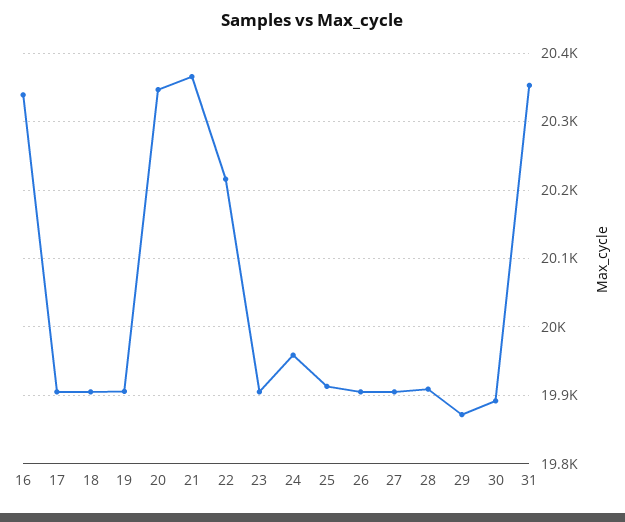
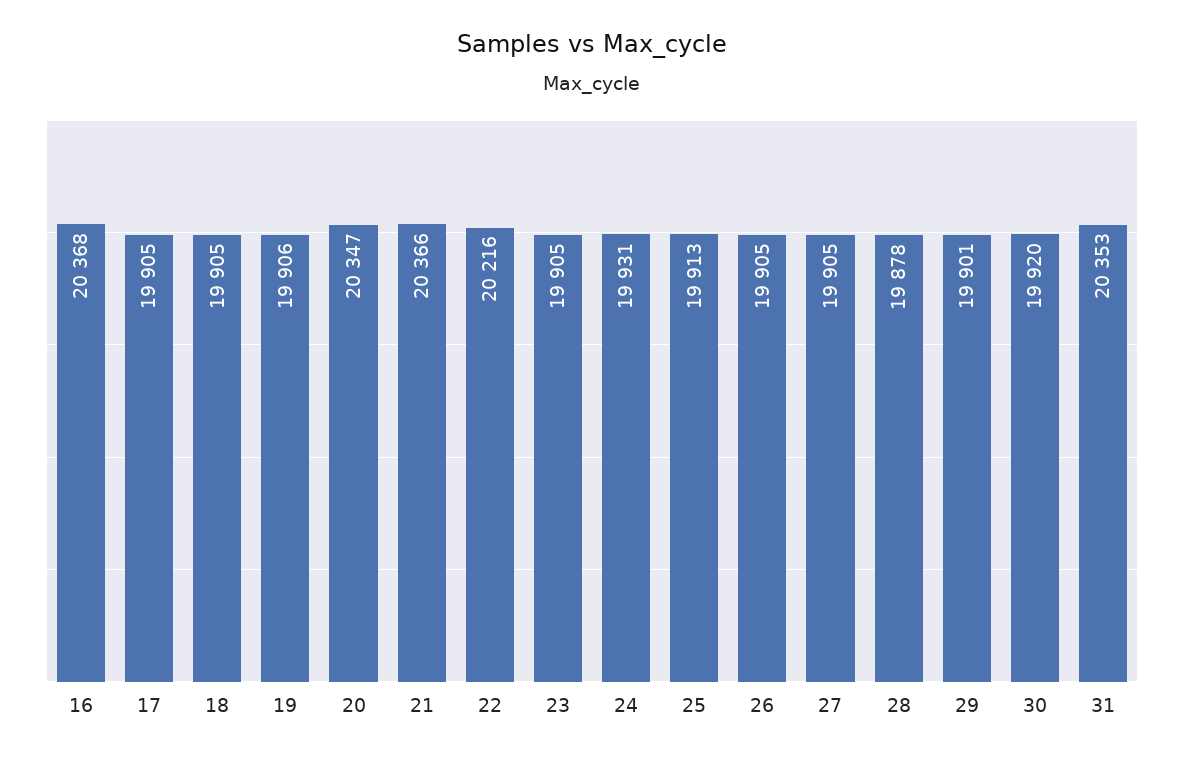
16: 20340 -> 20368
24: 19960 -> 19931
28: 19910 -> 19878
29: 19870 -> 19901
30: 19890 -> 19920

